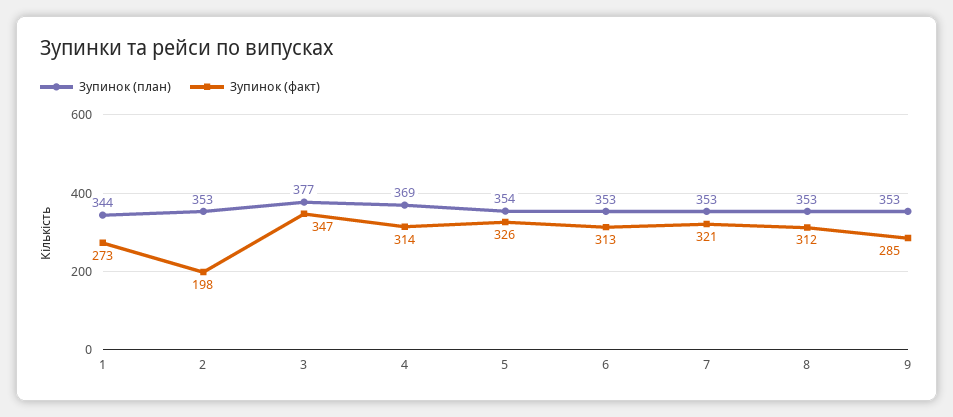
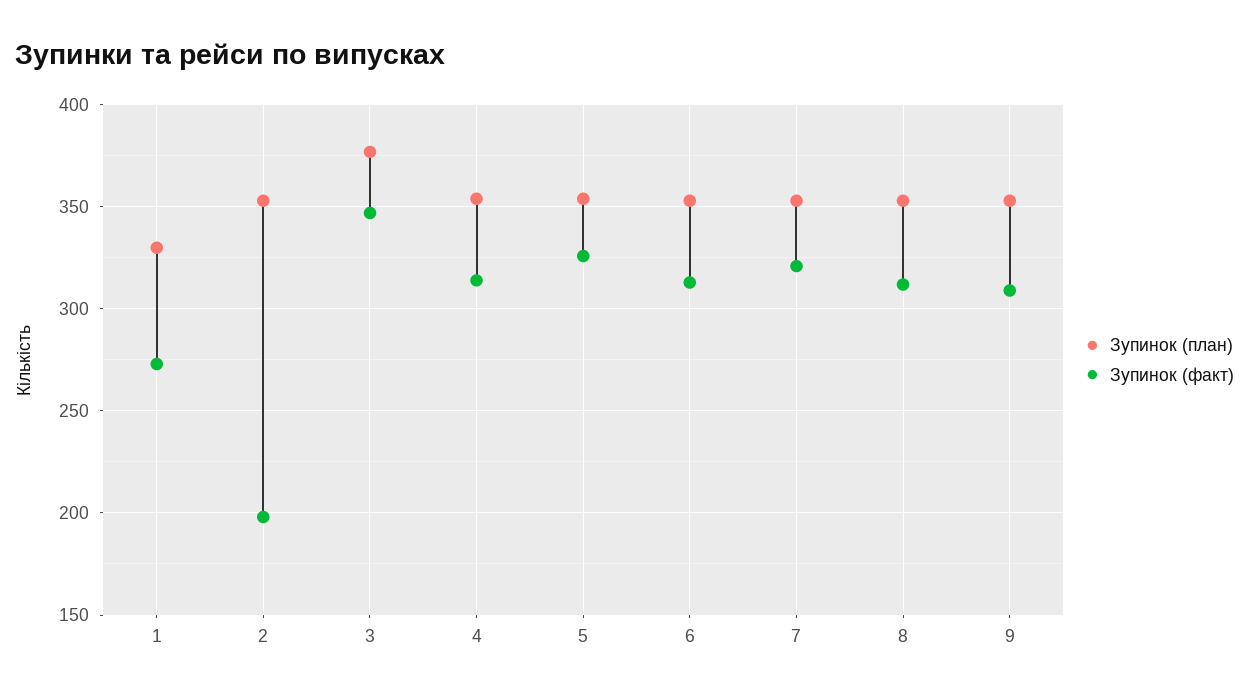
Зупинок (план), 1: 344 -> 330
Зупинок (план), 4: 369 -> 355
Зупинок (факт), 9: 285 -> 310

